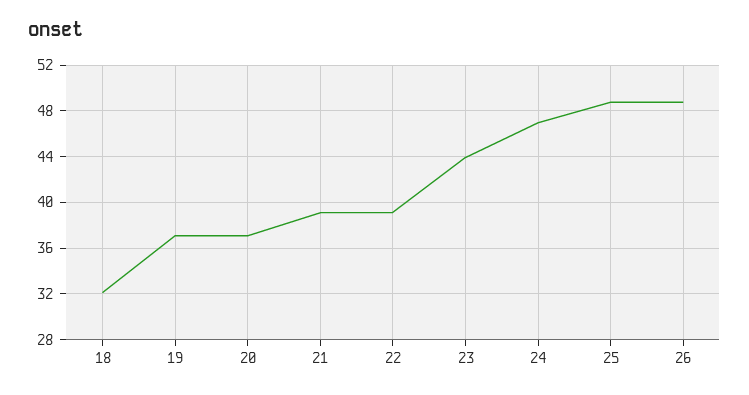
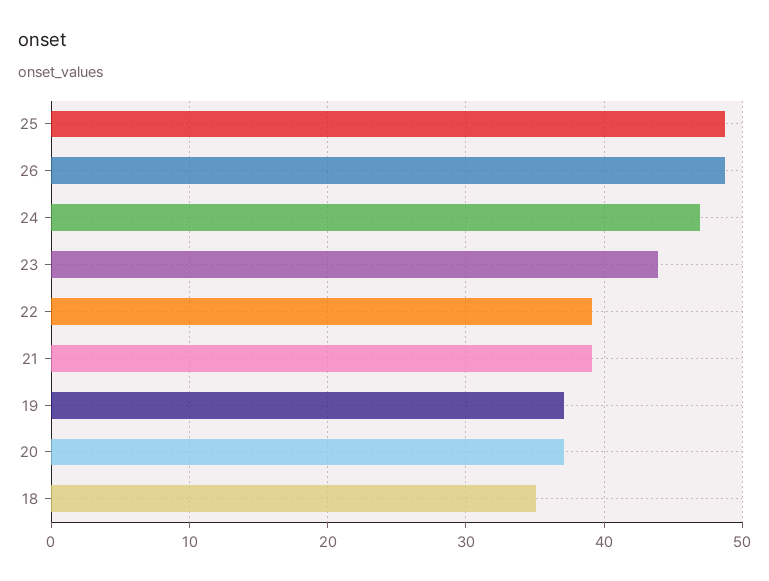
18: 32 -> 35

